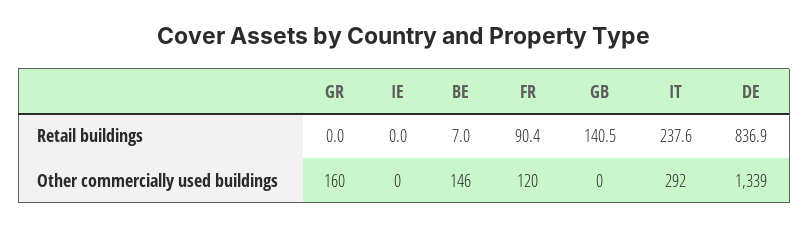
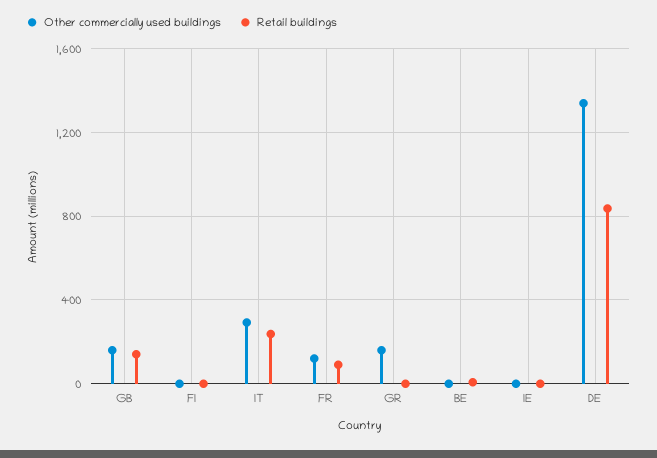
Other commercially used buildings, BE: 146 -> 0
Other commercially used buildings, GB: 0 -> 150
Other commercially used buildings, FI: none -> 0
Retail buildings, FI: none -> 0

